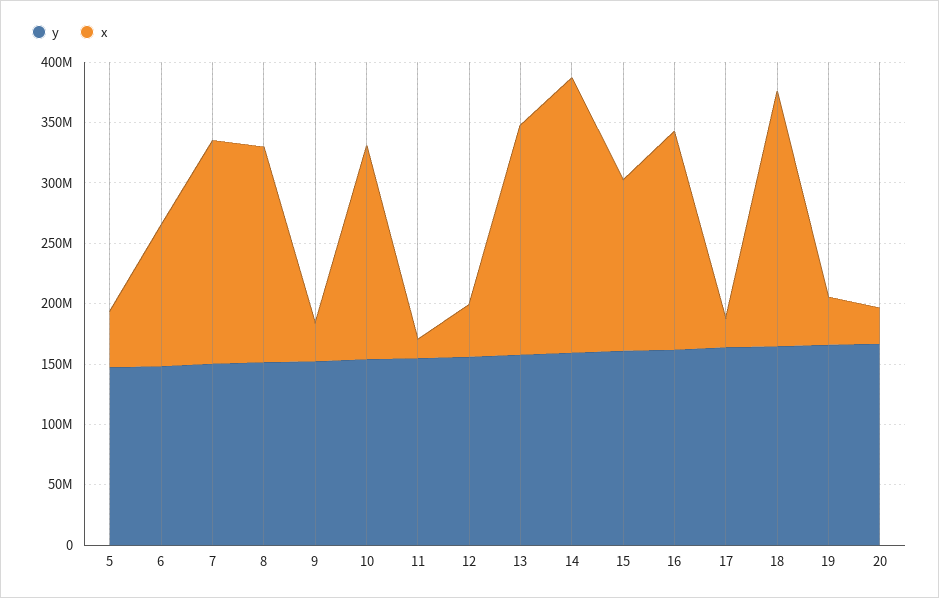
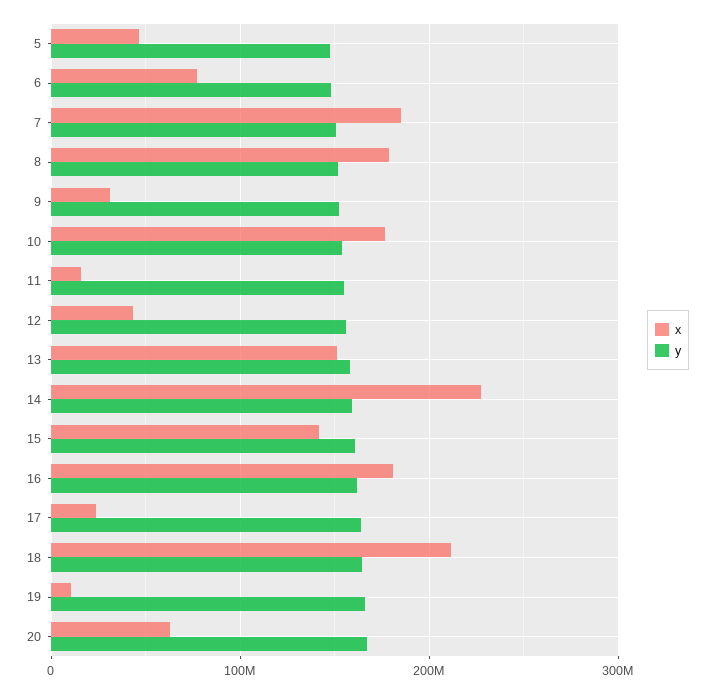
x, 6: 120000000 -> 80000000
x, 13: 190000000 -> 150000000
x, 19: 40000000 -> 10000000
x, 20: 30000000 -> 60000000

